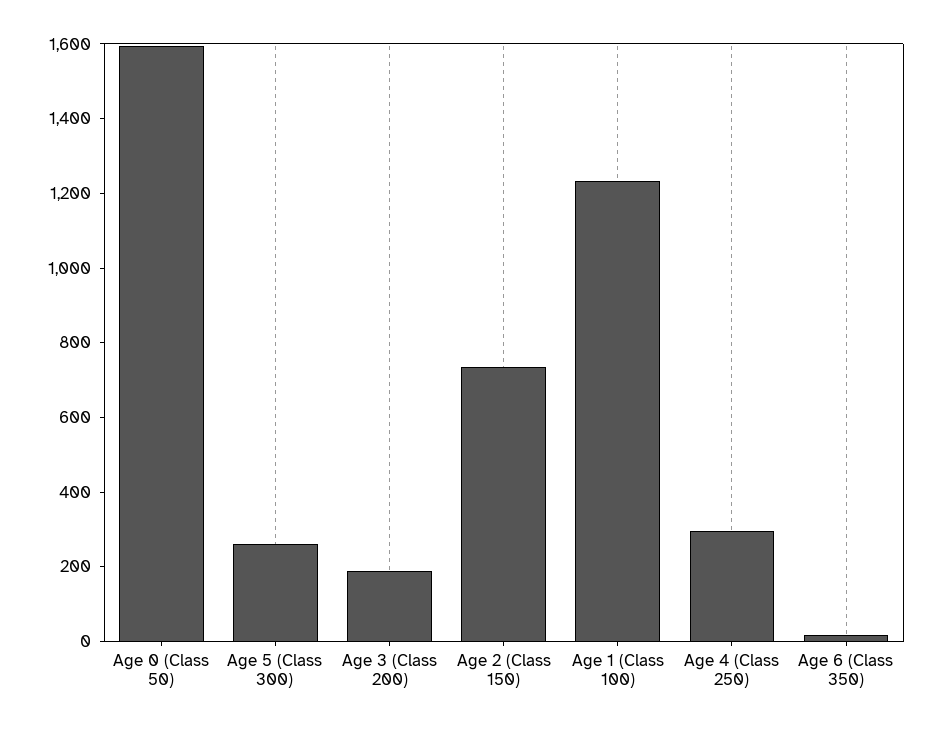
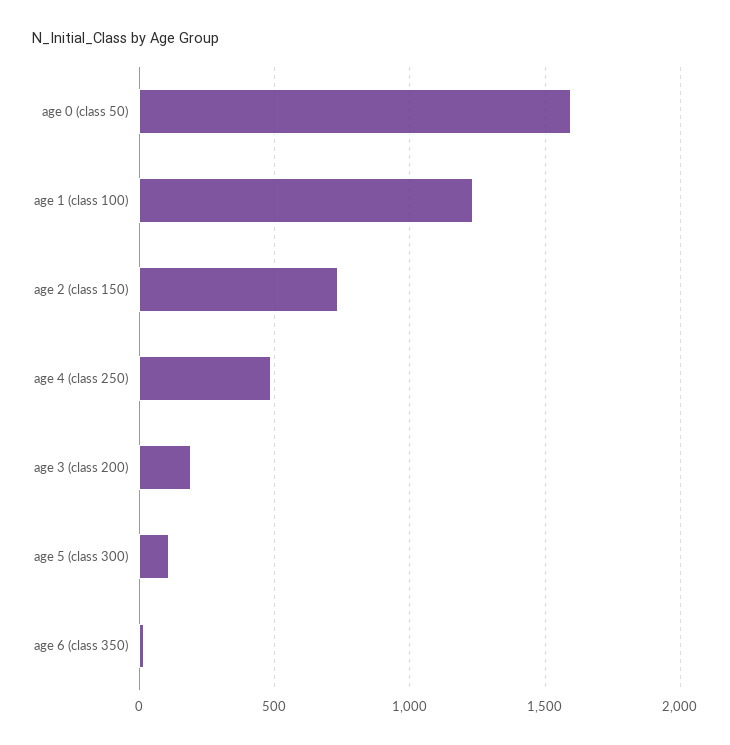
Age 5 (Class 300): 250 -> 100
Age 4 (Class 250): 300 -> 500

